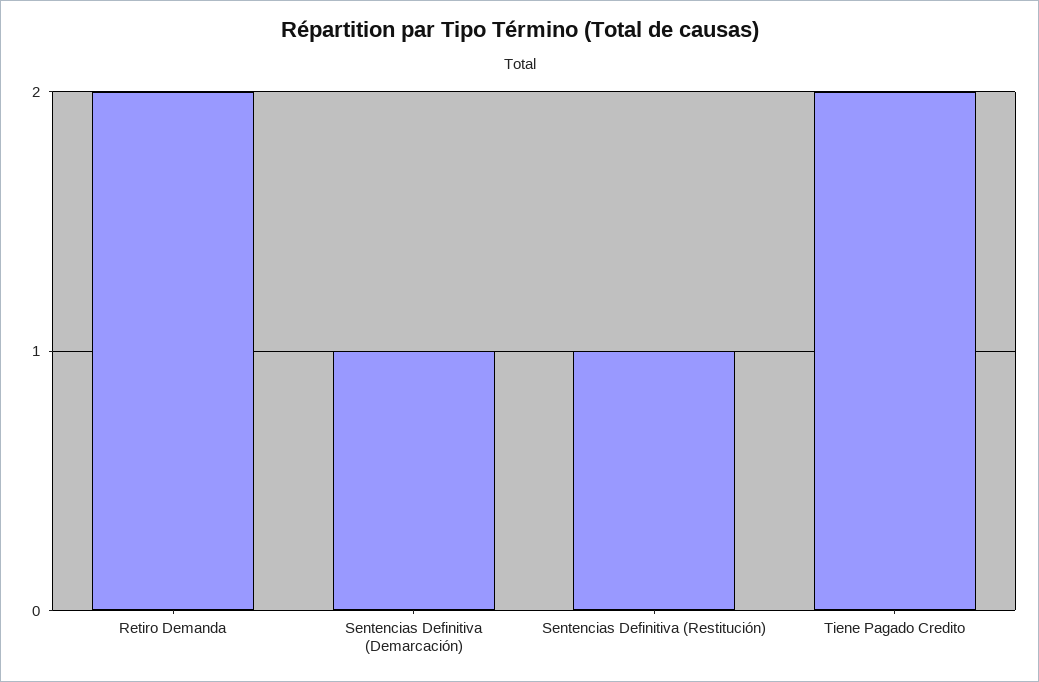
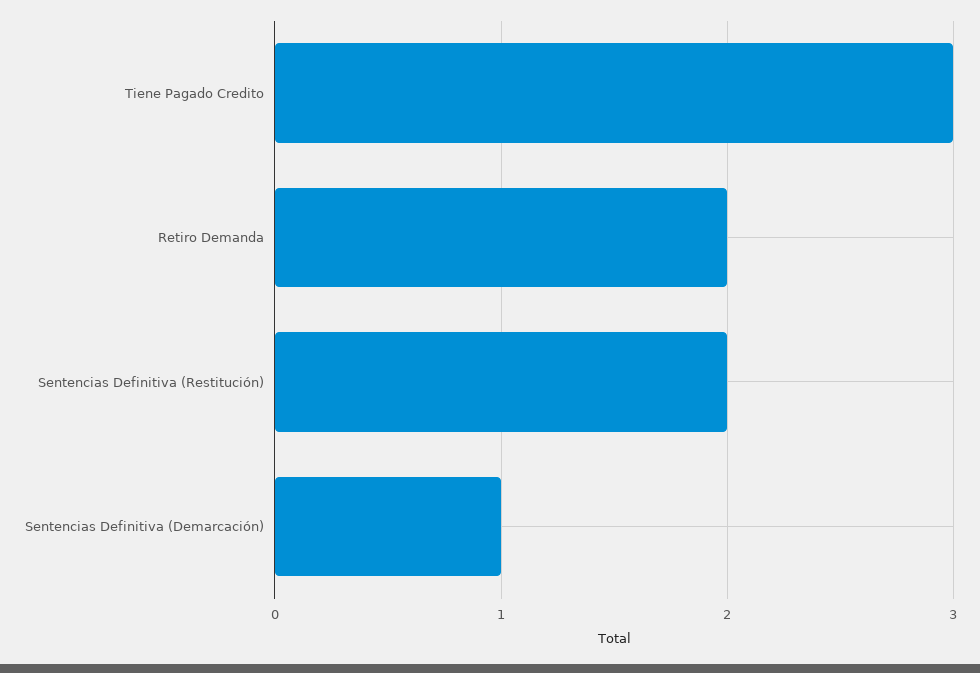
Sentencias Definitiva (Restitución): 1 -> 2
Tiene Pagado Credito: 2 -> 3

